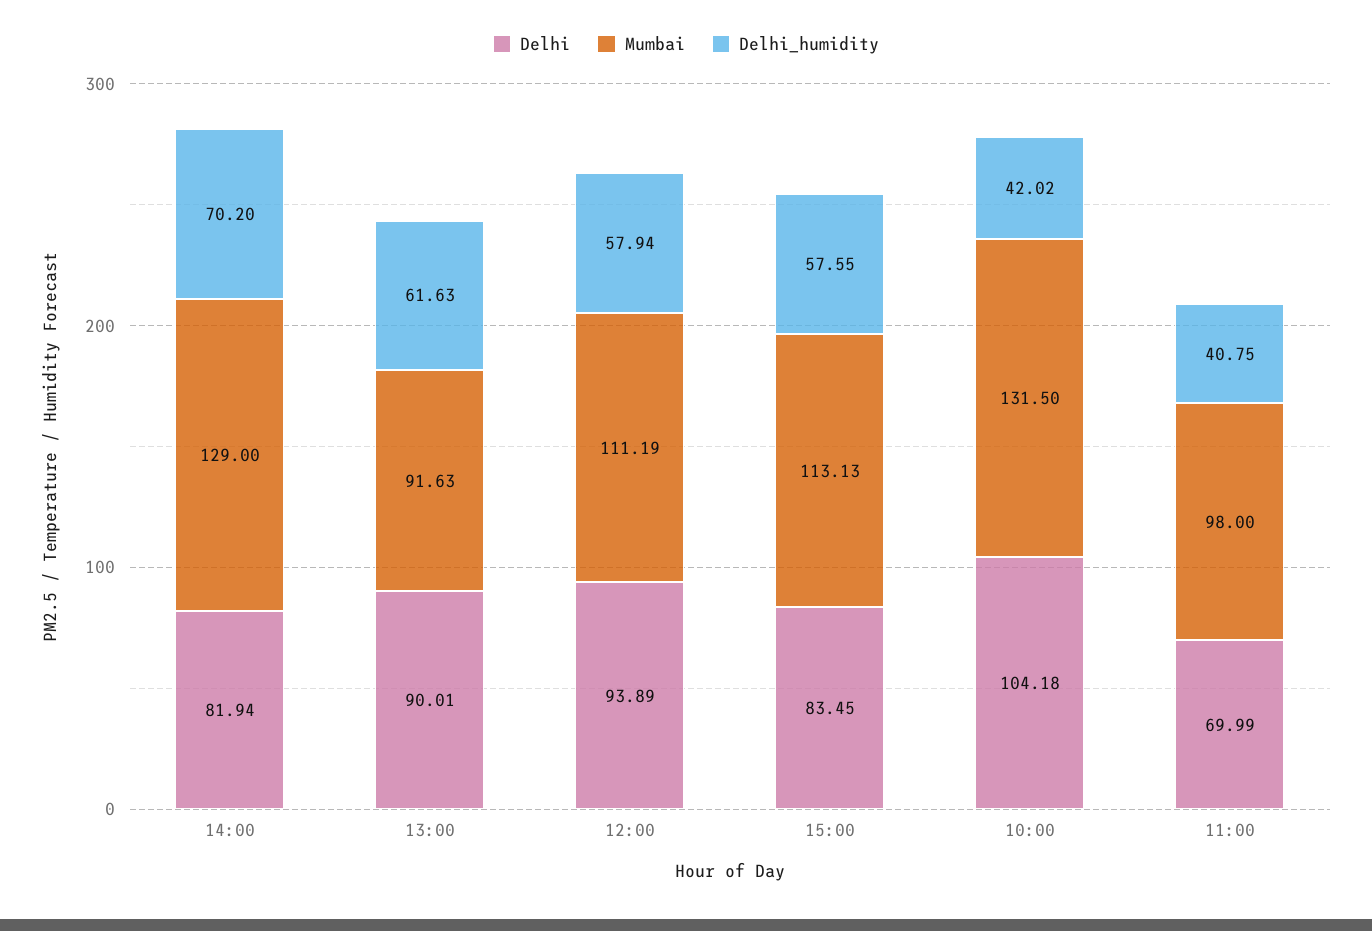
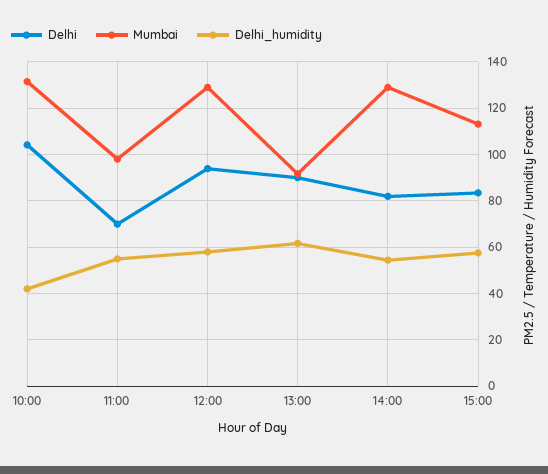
Delhi_humidity, 14:00: 70.2 -> 55
Mumbai, 12:00: 111.19 -> 130
Delhi_humidity, 11:00: 40.75 -> 55

